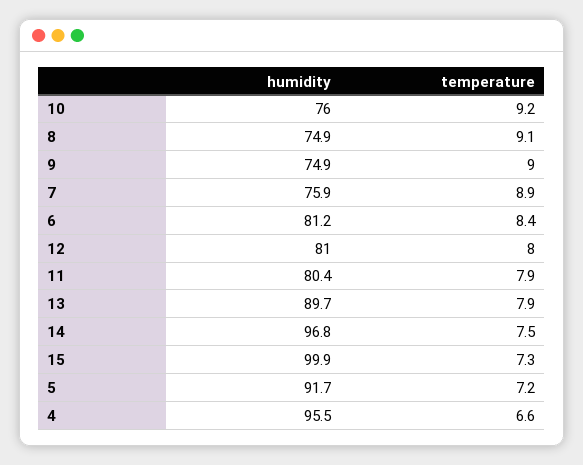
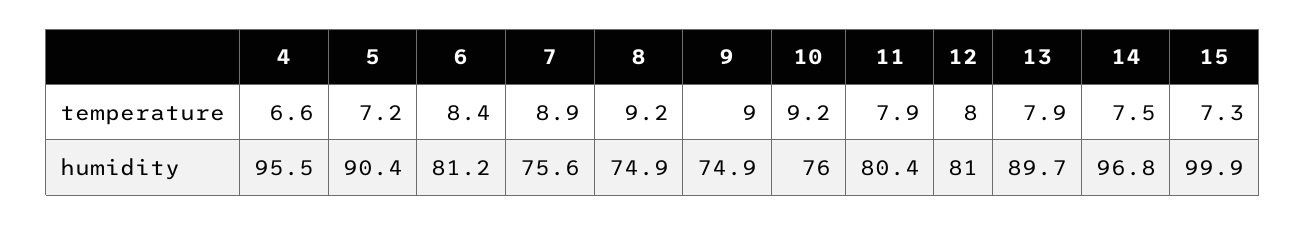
temperature, 8: 9.1 -> 9.2
humidity, 7: 75.9 -> 75.6
humidity, 5: 91.7 -> 90.4

